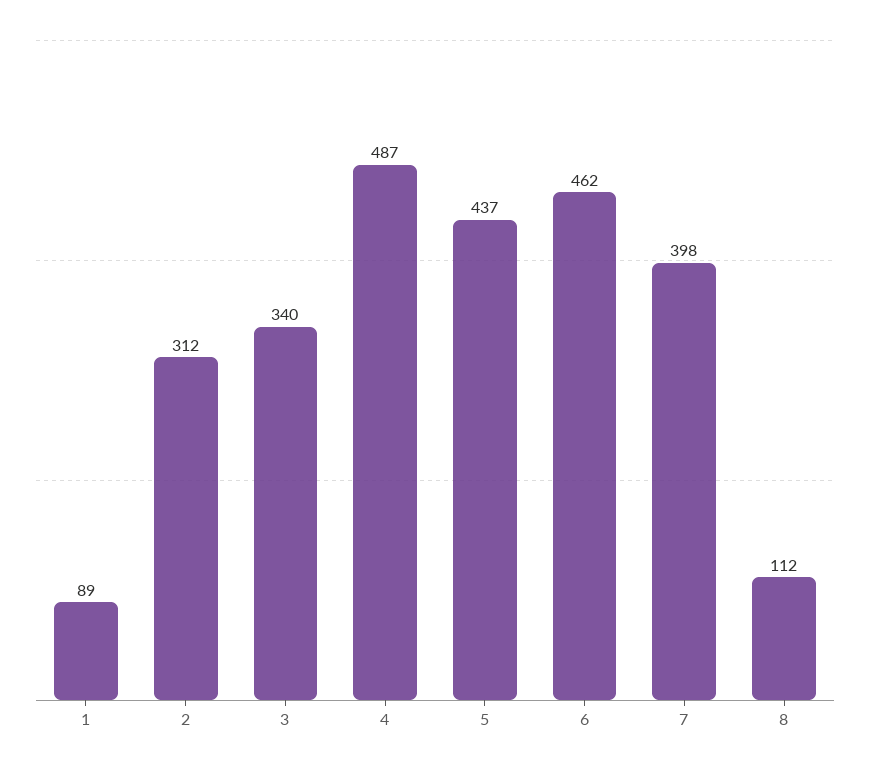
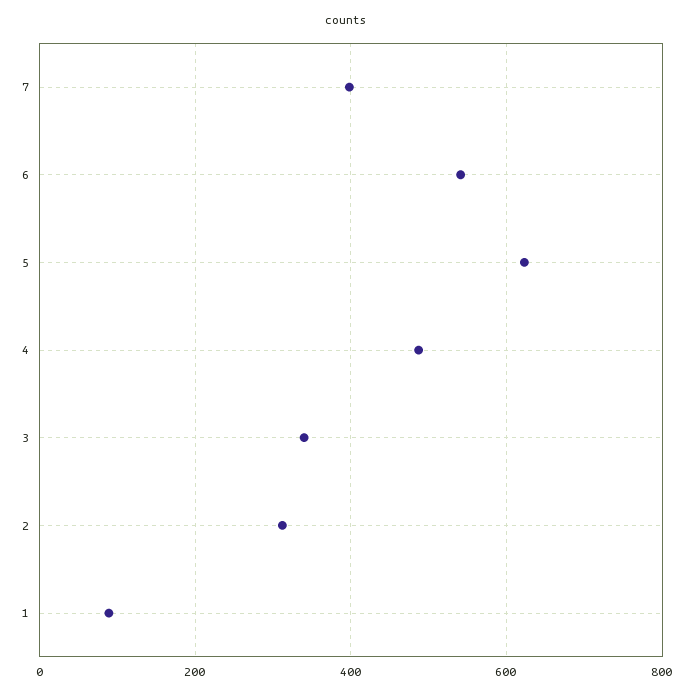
5: 437 -> 620
6: 462 -> 540
8: 112 -> none

